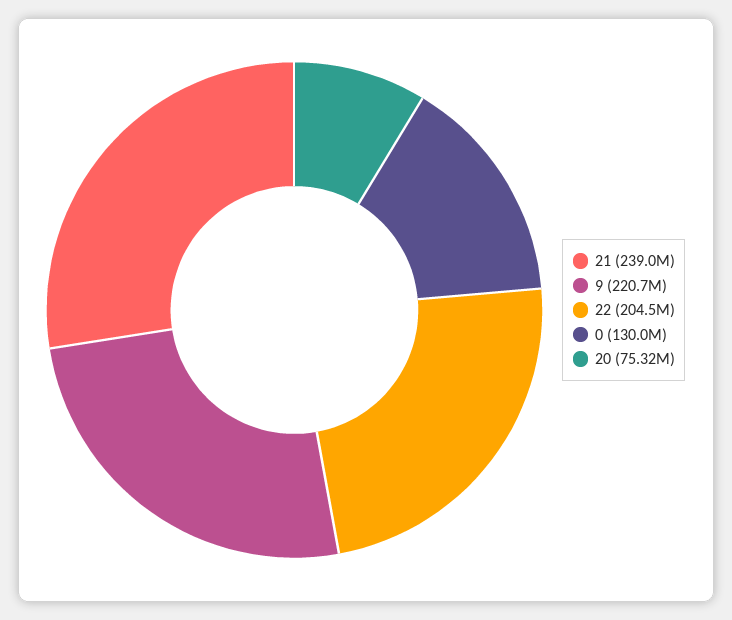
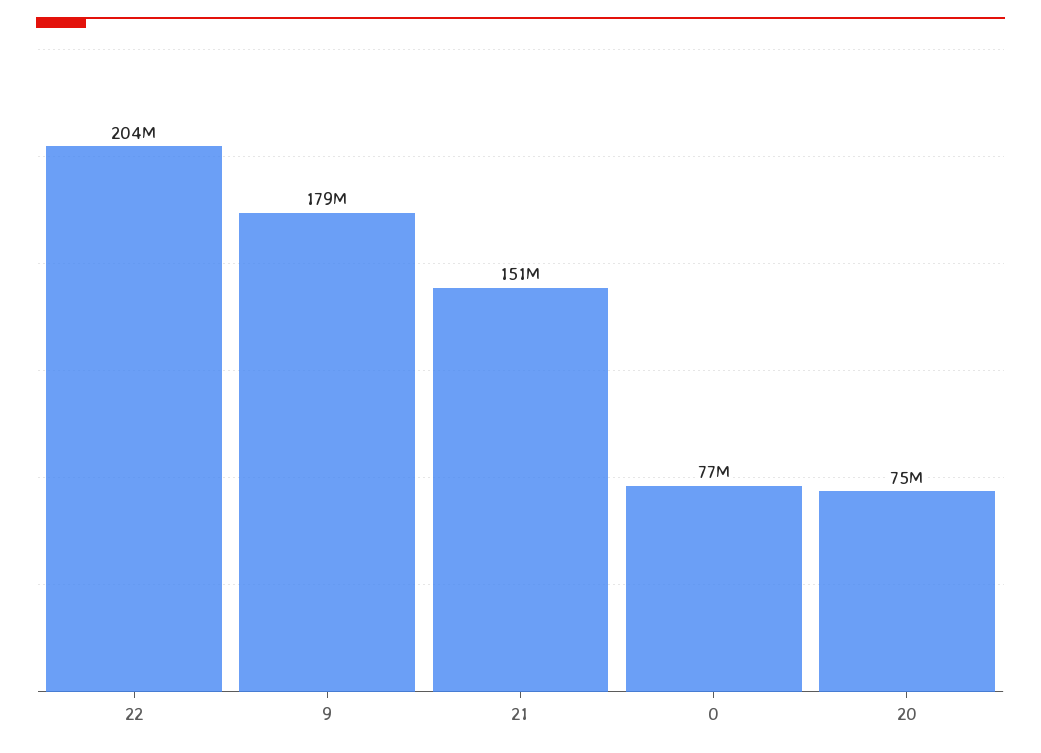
21: 239000000 -> 151000000
9: 220700000 -> 179000000
0: 130000000 -> 77000000

